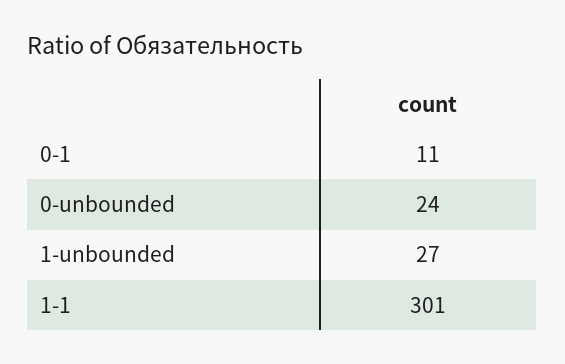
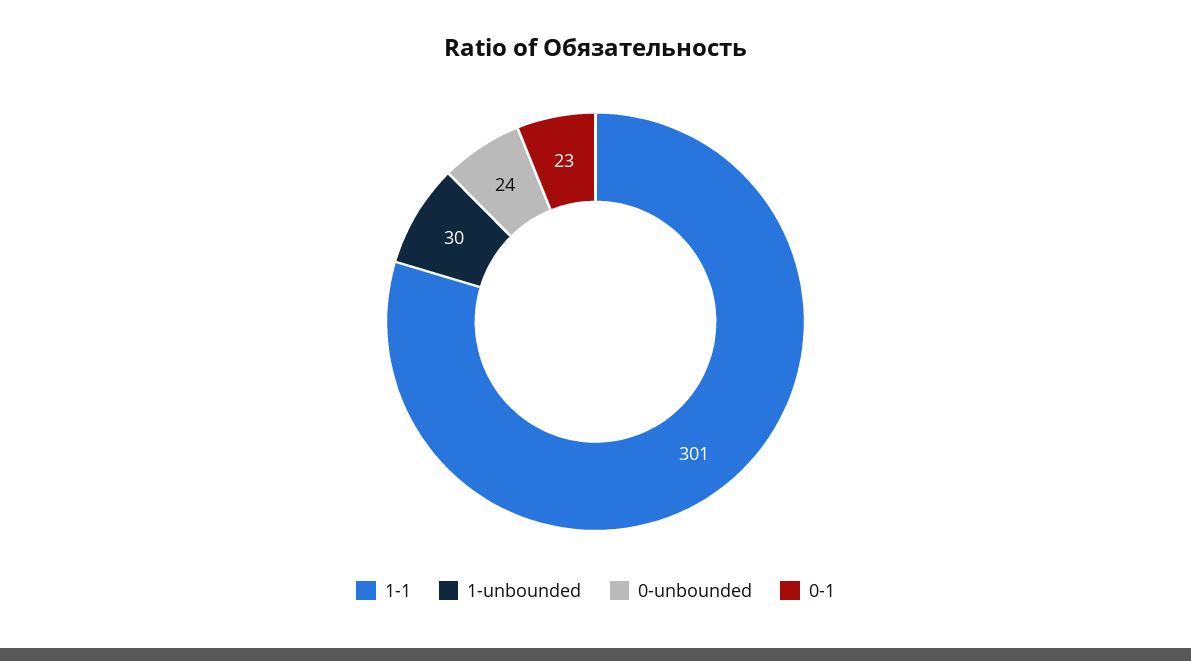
0-1: 11 -> 23
1-unbounded: 27 -> 30

